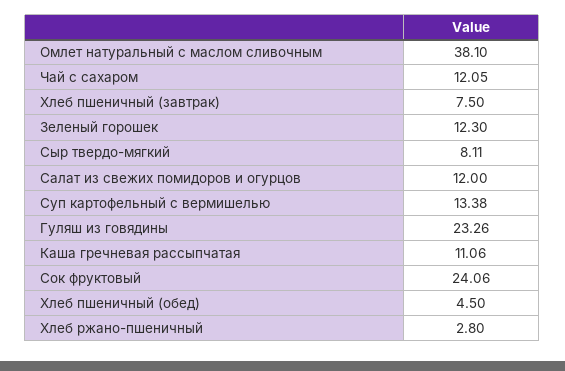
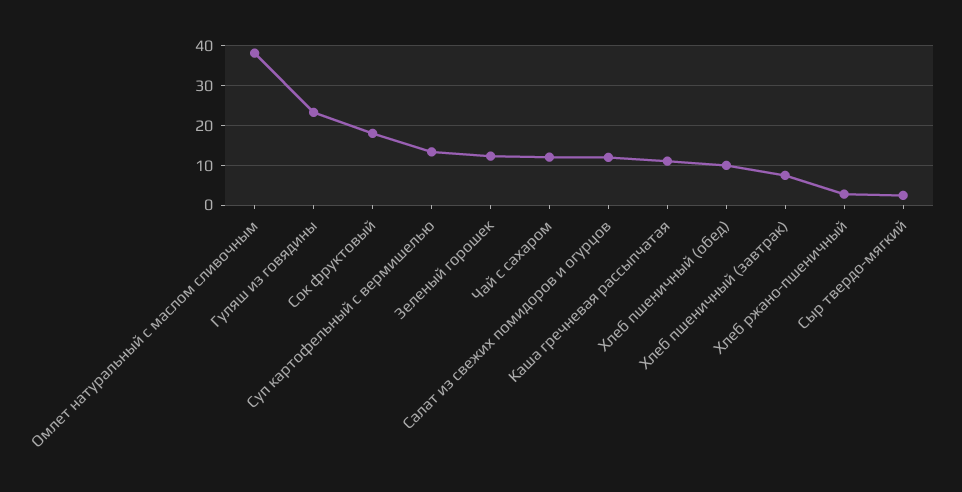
Сыр твердо-мягкий: 8.11 -> 2
Сок фруктовый: 24.06 -> 18
Хлеб пшеничный (обед): 4.5 -> 10

